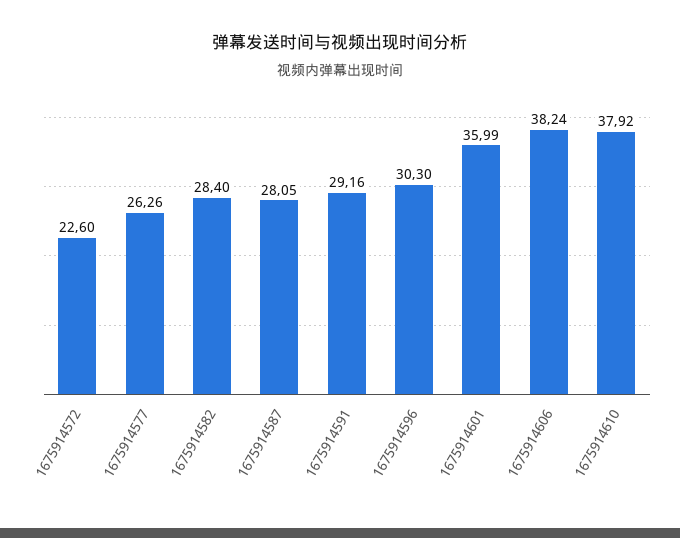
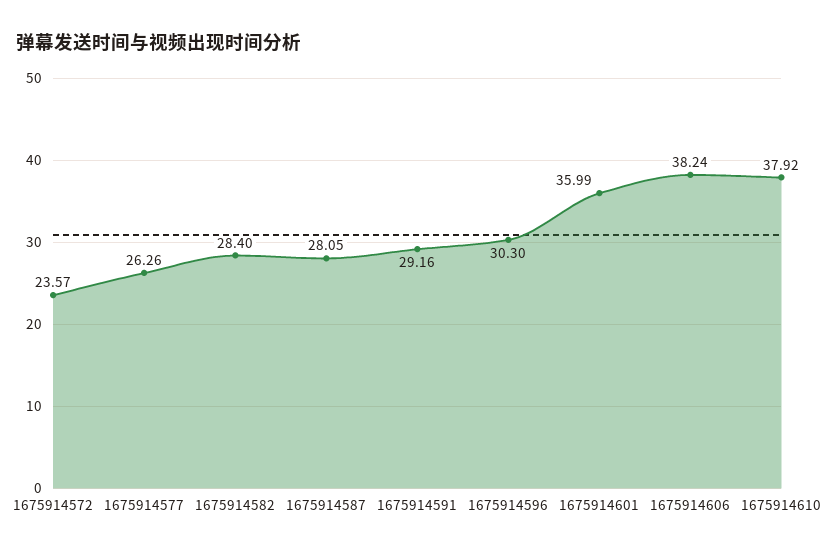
1675914572: 22.6 -> 23.57

